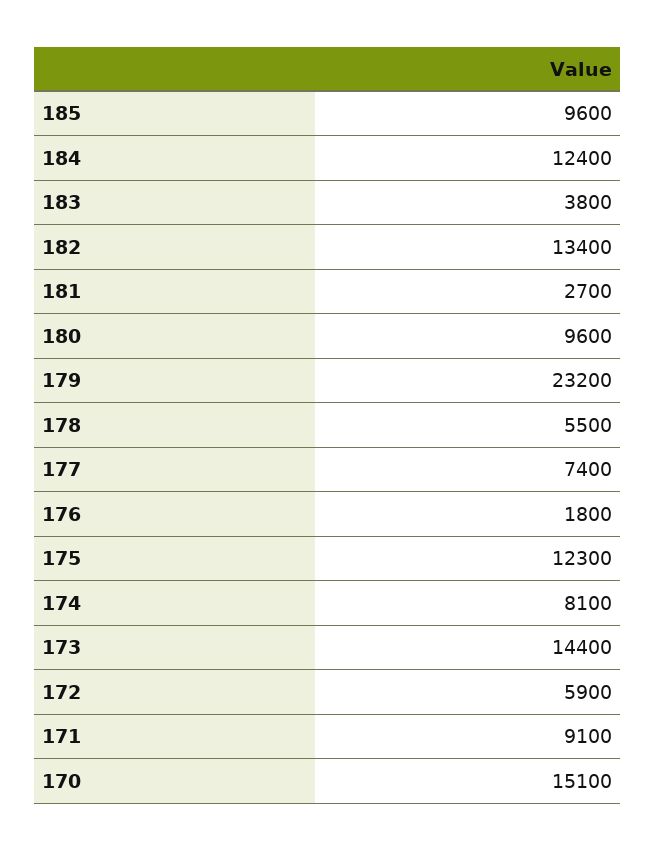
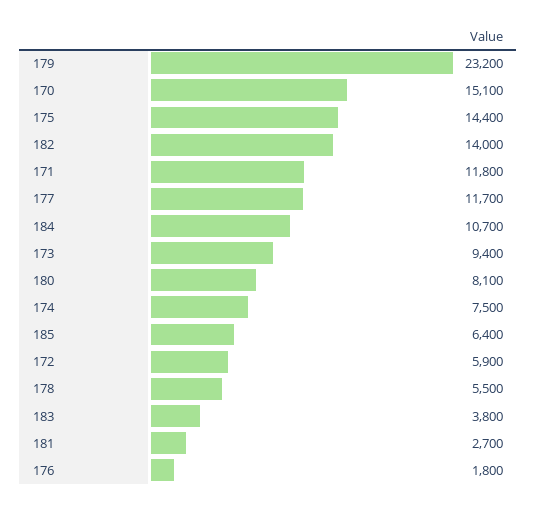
185: 9600 -> 6400
184: 12400 -> 10700
182: 13400 -> 14000
180: 9600 -> 8100
177: 7400 -> 11700
175: 12300 -> 14400
174: 8100 -> 7500
173: 14400 -> 9400
171: 9100 -> 11800

